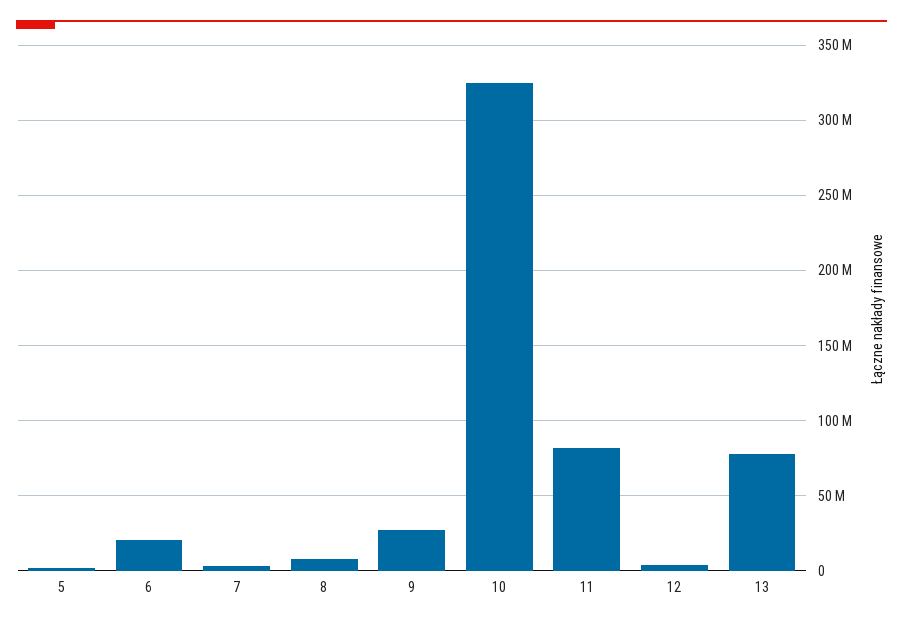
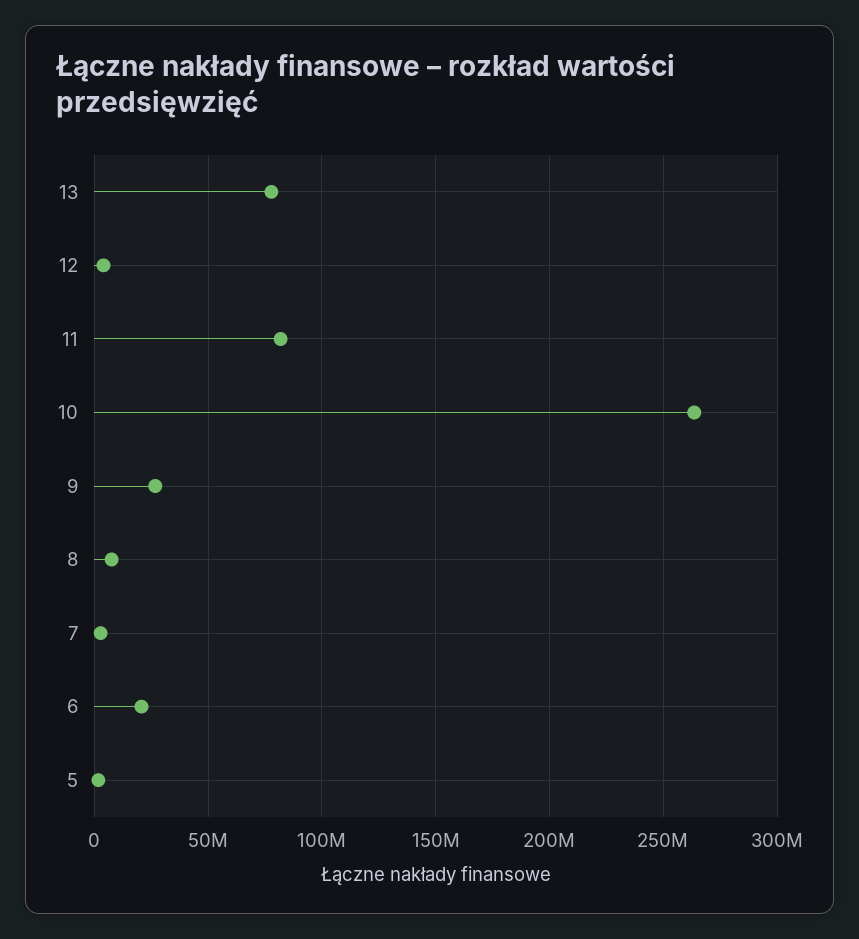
10: 325000000 -> 265000000

